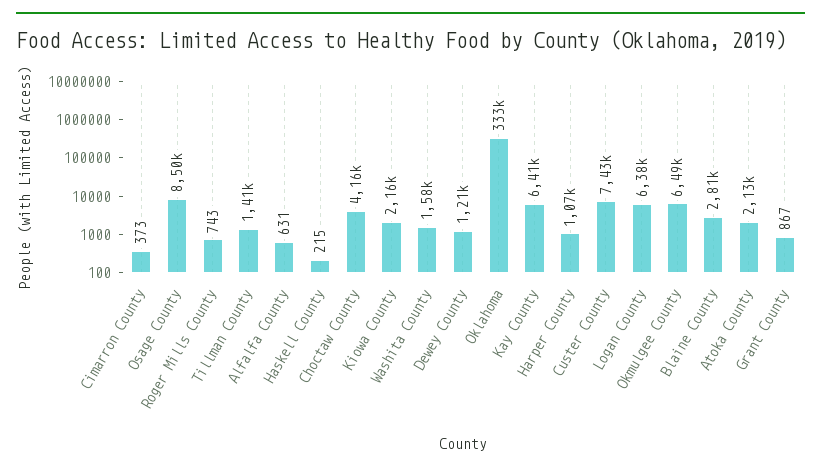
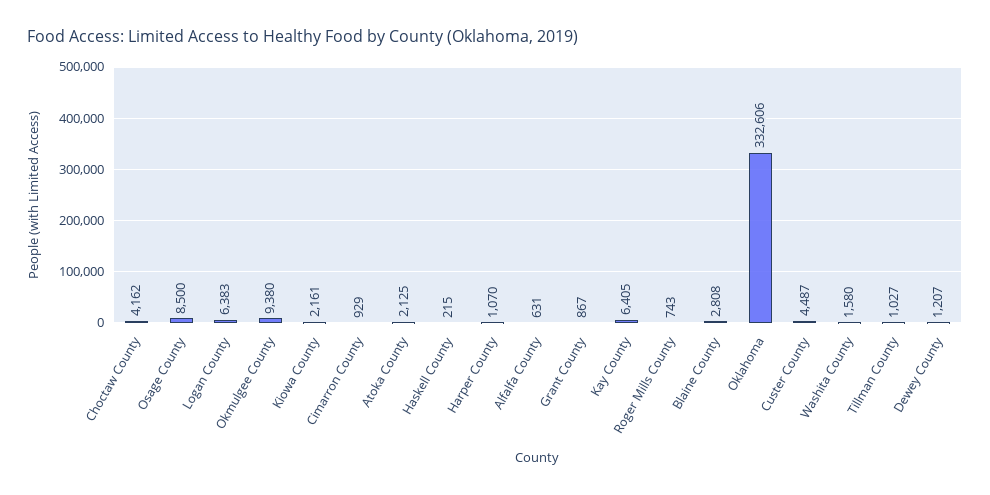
Cimarron County: 373 -> 929
Tillman County: 1410 -> 1027
Custer County: 7430 -> 4487
Okmulgee County: 6490 -> 9380

